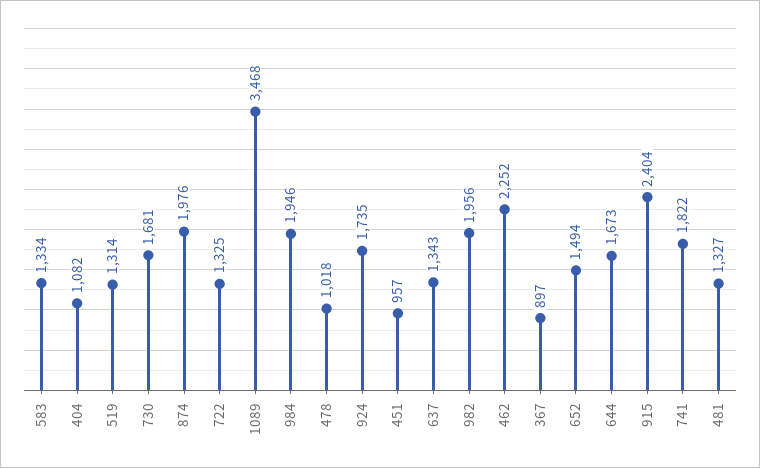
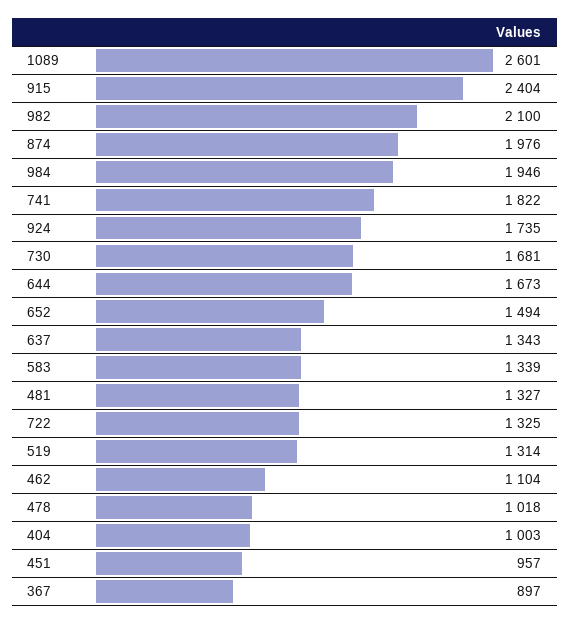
583: 1334 -> 1339
404: 1082 -> 1003
1089: 3468 -> 2601
982: 1956 -> 2100
462: 2252 -> 1104

